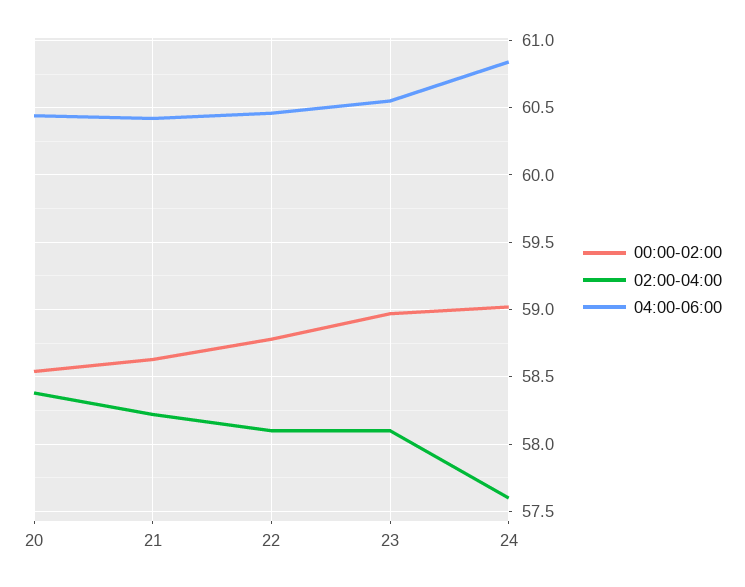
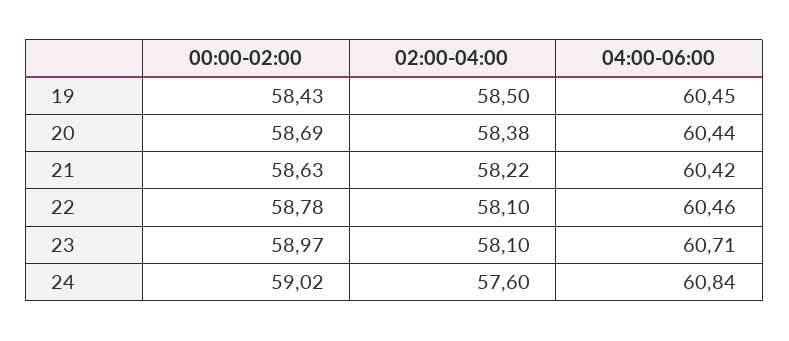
00:00-02:00, 20: 58.55 -> 58.69
04:00-06:00, 23: 60.55 -> 60.71
00:00-02:00, 19: none -> 58.43
02:00-04:00, 19: none -> 58.5
04:00-06:00, 19: none -> 60.45

